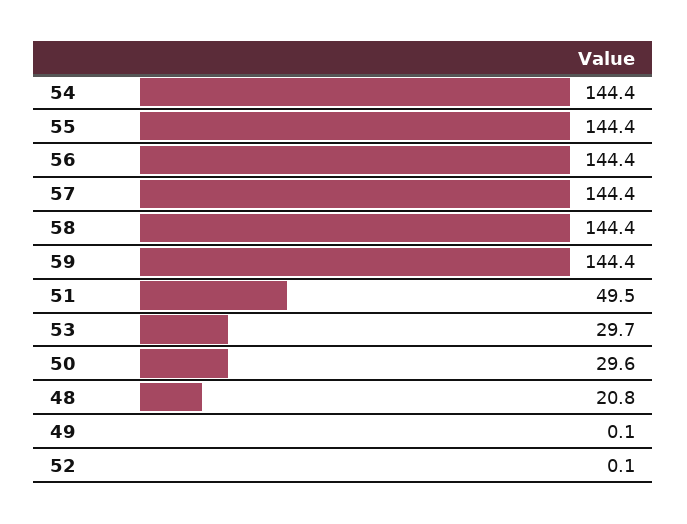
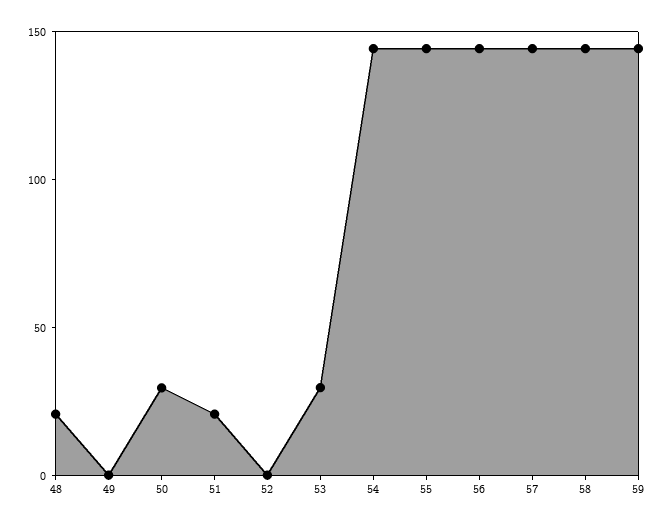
51: 49.5 -> 20

